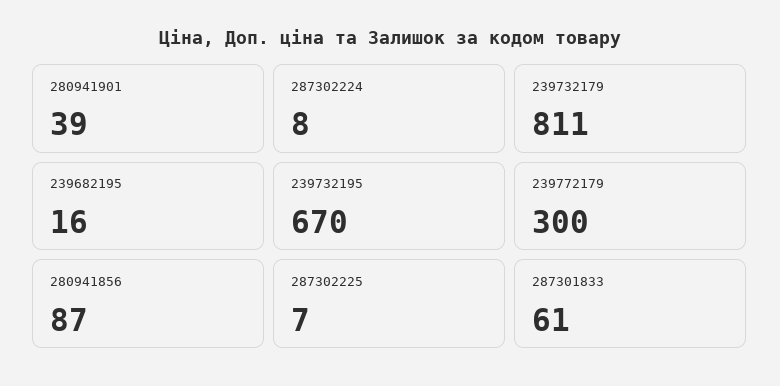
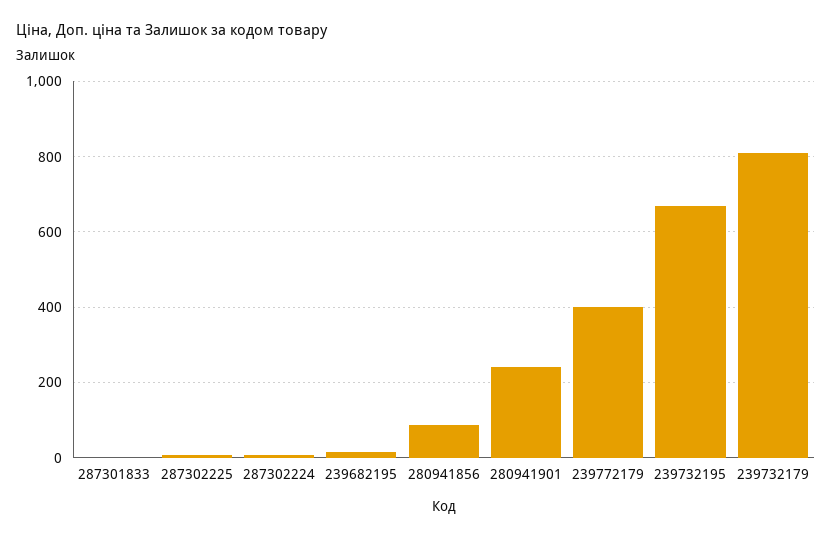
280941901: 39 -> 240
239772179: 300 -> 400
287301833: 61 -> 0

